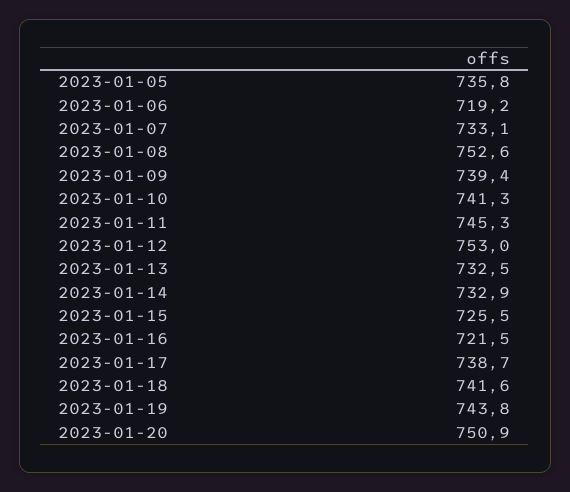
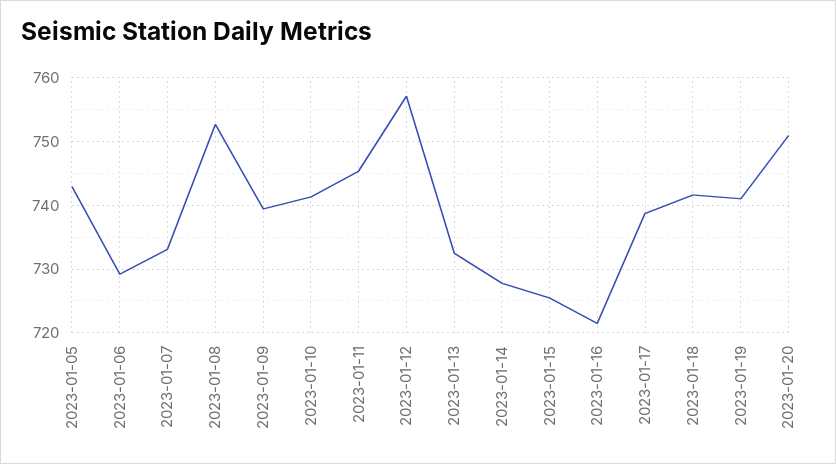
2023-01-05: 735.8 -> 743
2023-01-06: 719.2 -> 729
2023-01-12: 753 -> 757
2023-01-14: 732.9 -> 728
2023-01-19: 743.8 -> 741

